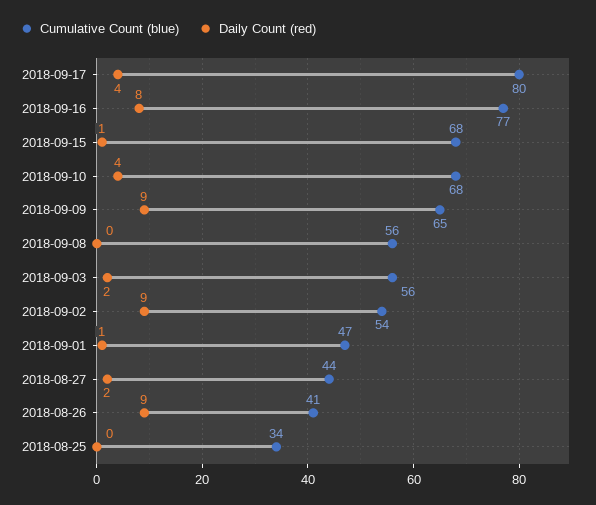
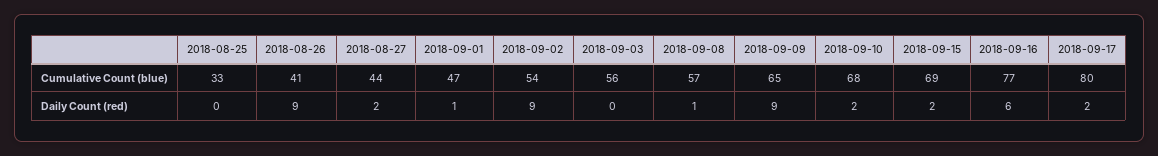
Daily Count (red), 2018-09-17: 4 -> 2
Daily Count (red), 2018-09-16: 8 -> 6
Cumulative Count (blue), 2018-09-15: 68 -> 69
Daily Count (red), 2018-09-15: 1 -> 2
Daily Count (red), 2018-09-10: 4 -> 2
Cumulative Count (blue), 2018-09-08: 56 -> 57
Daily Count (red), 2018-09-08: 0 -> 1
Daily Count (red), 2018-09-03: 2 -> 0
Cumulative Count (blue), 2018-08-25: 34 -> 33

